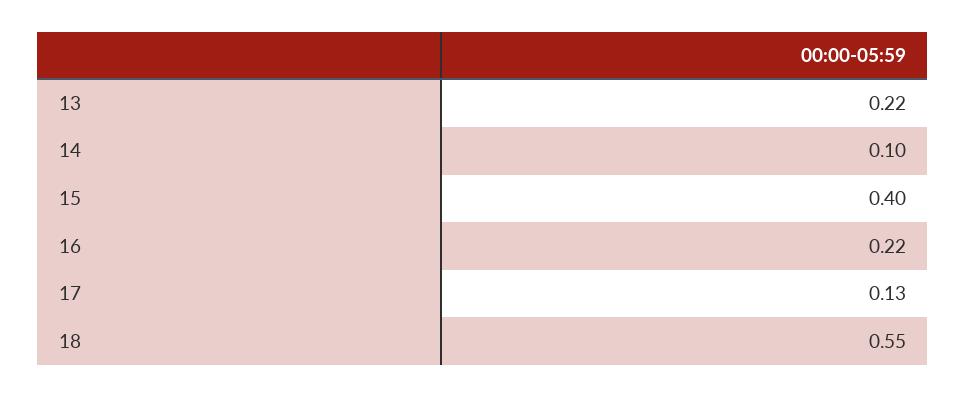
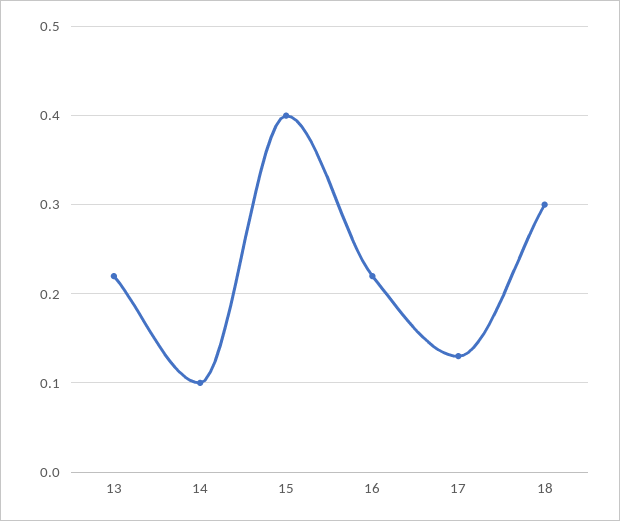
18: 0.55 -> 0.3

